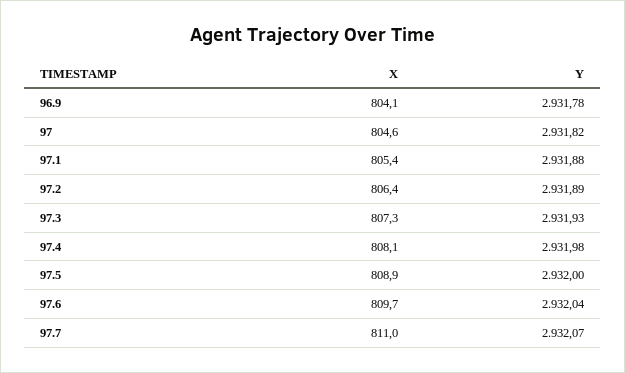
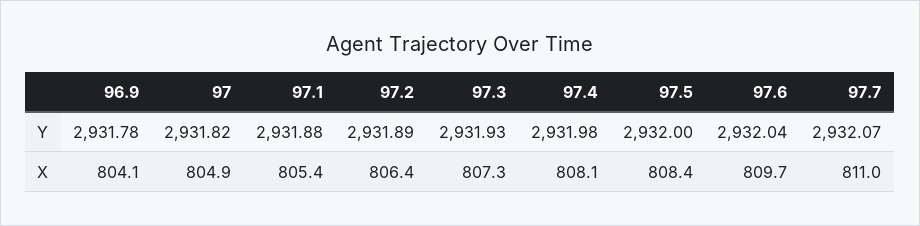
X, 97: 804.6 -> 804.9
X, 97.5: 808.9 -> 808.4

